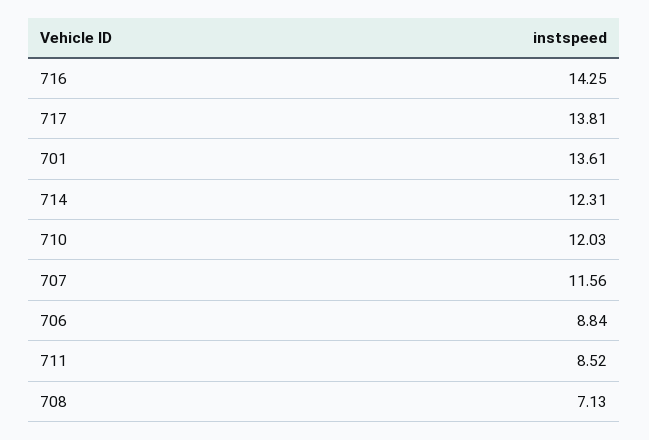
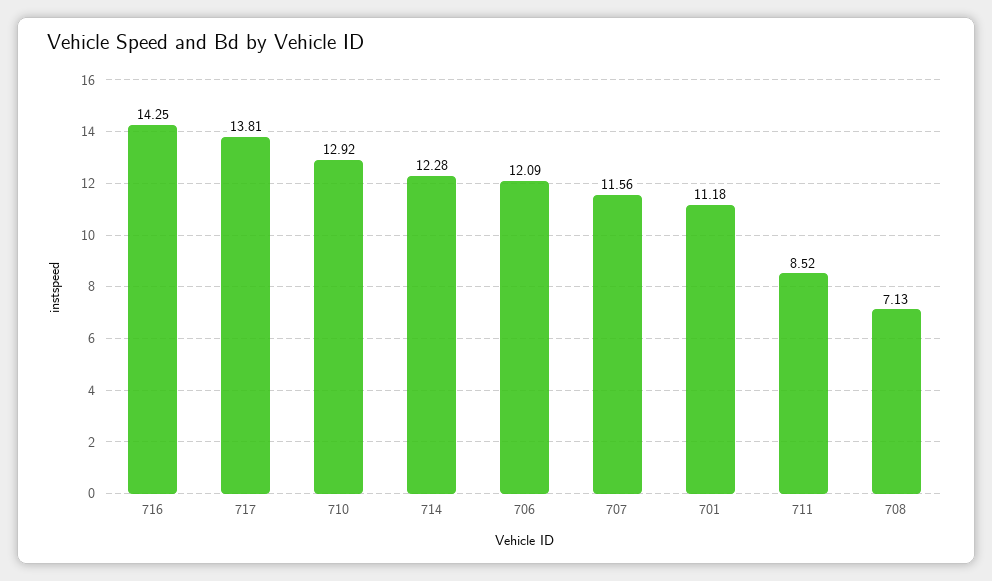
701: 13.61 -> 11.18
714: 12.31 -> 12.28
710: 12.03 -> 12.92
706: 8.84 -> 12.09

